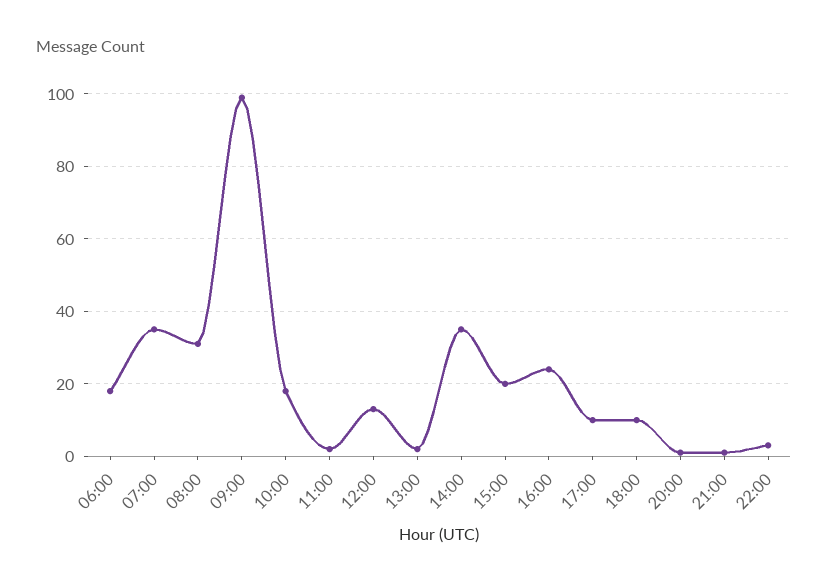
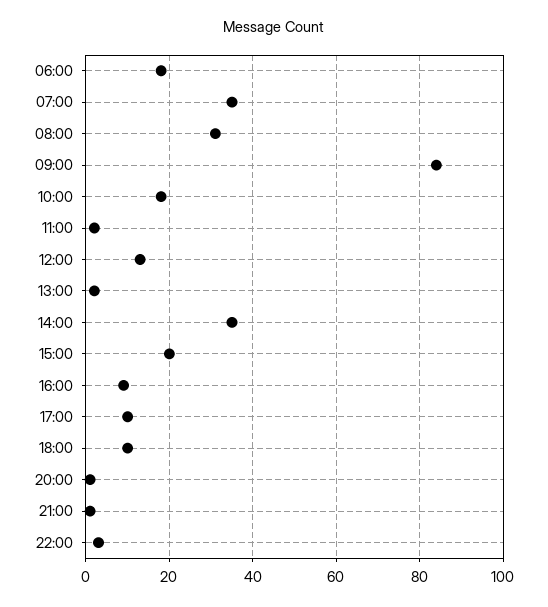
09:00: 100 -> 85
16:00: 25 -> 10

